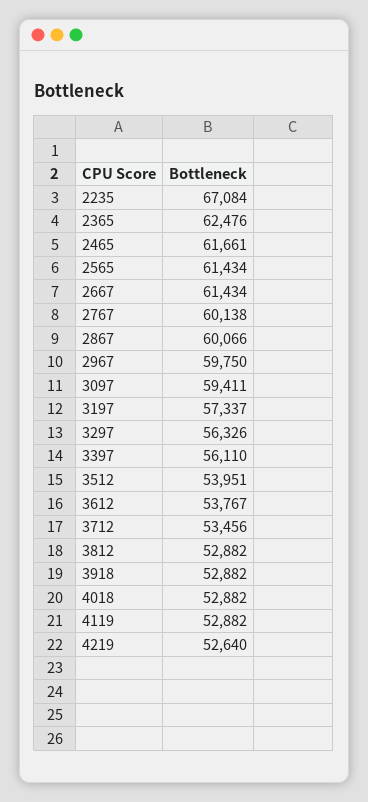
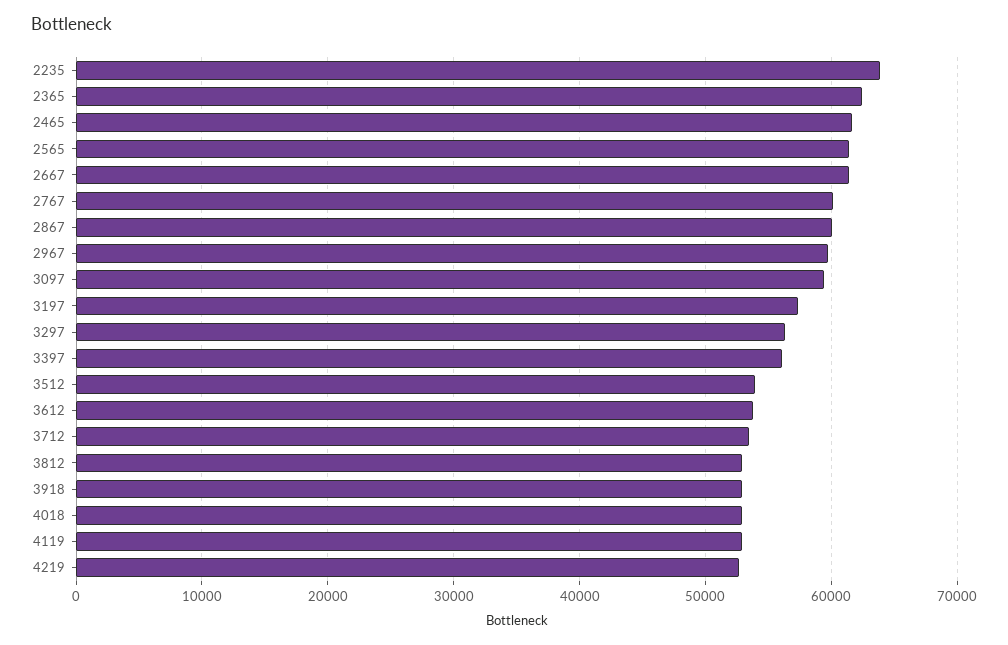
2235: 67084 -> 64000

